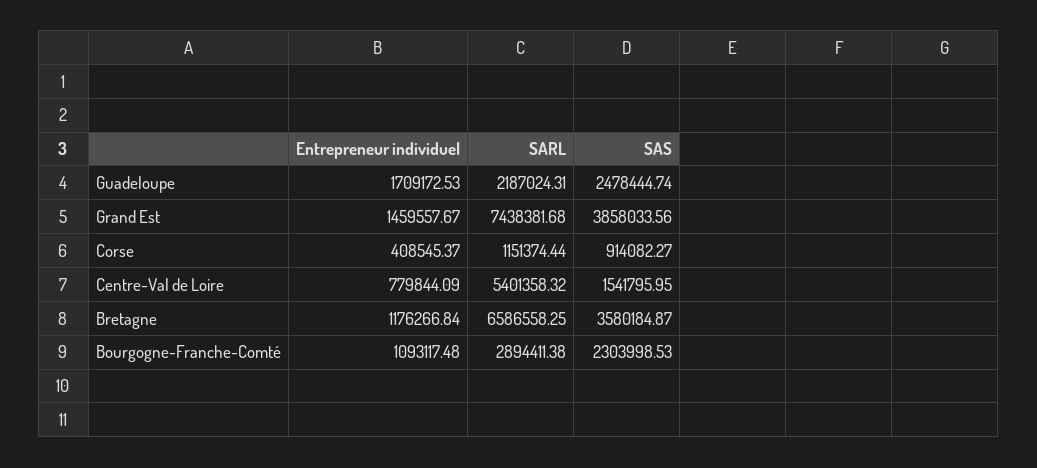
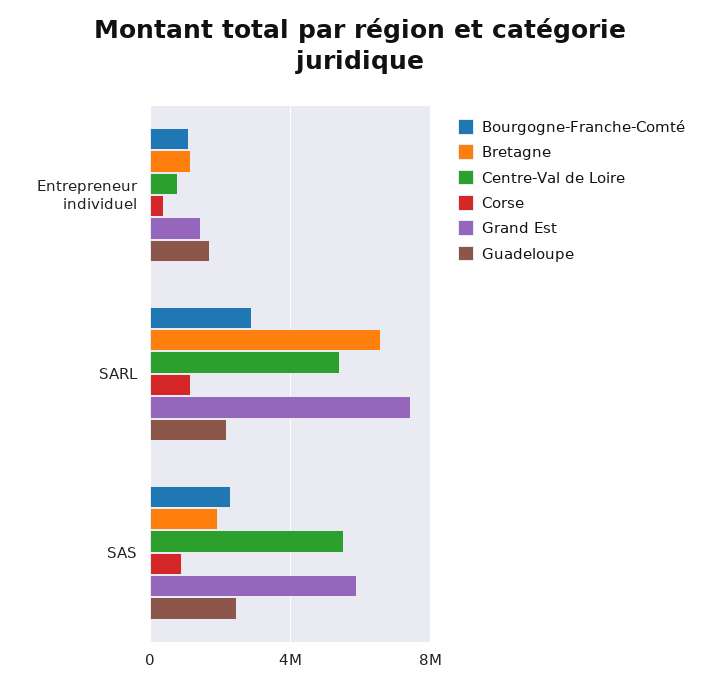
Grand Est, SAS: 3858033.56 -> 6000000
Centre-Val de Loire, SAS: 1541795.95 -> 5500000
Bretagne, SAS: 3580184.87 -> 2000000

